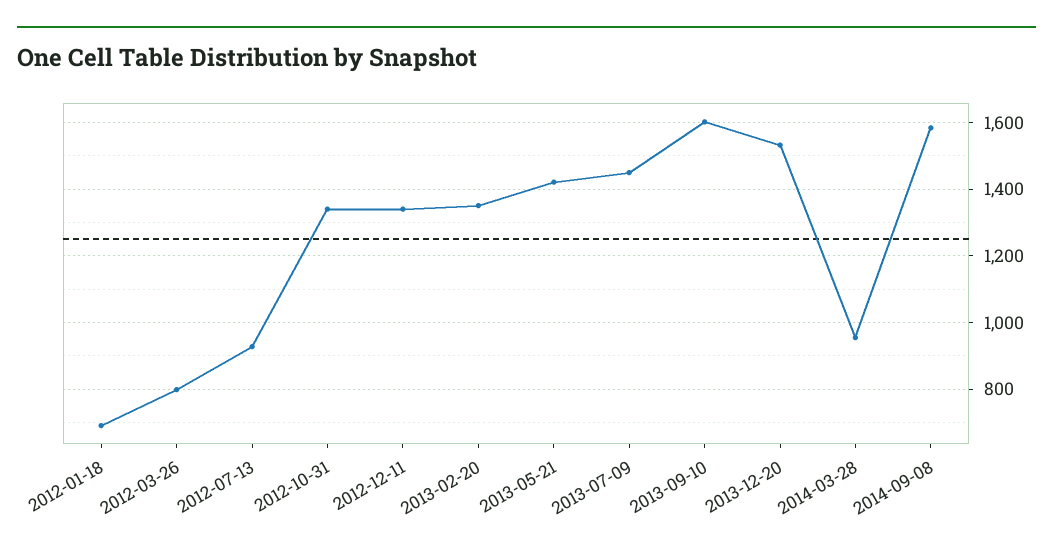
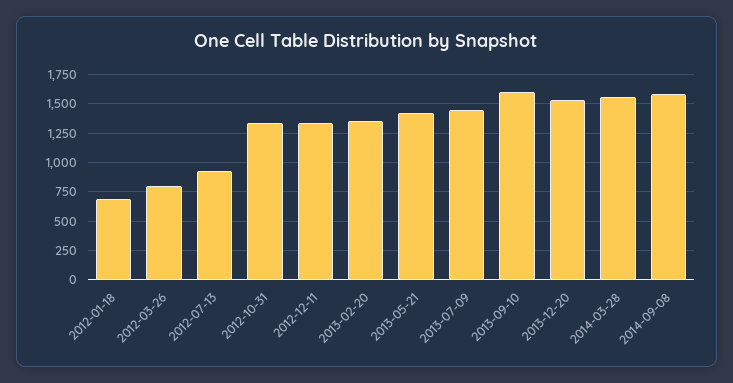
2014-03-28: 960 -> 1500

